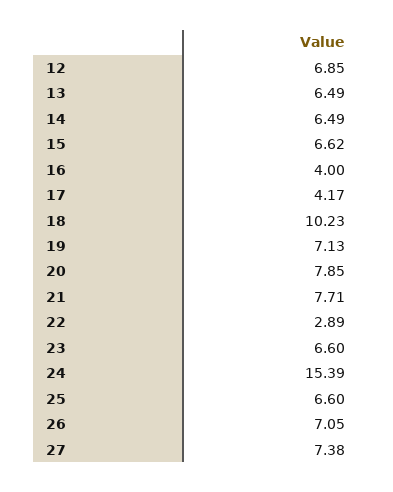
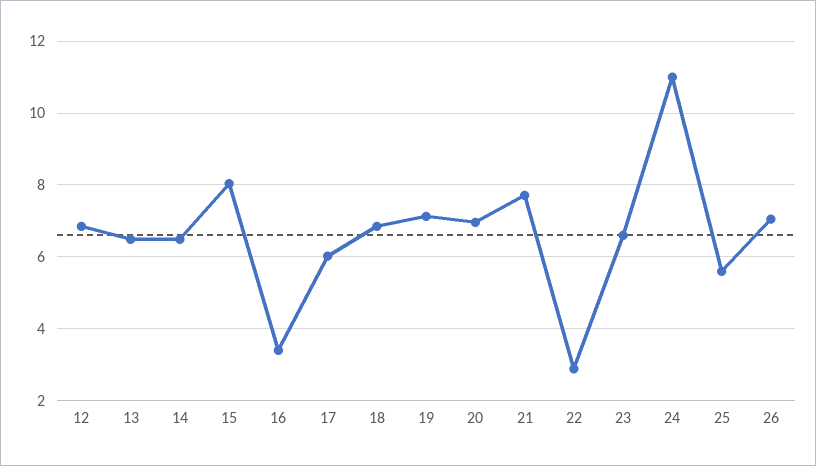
15: 6.62 -> 8
16: 4 -> 3.4
17: 4.17 -> 6
18: 10.23 -> 6.8
20: 7.85 -> 7
24: 15.39 -> 11
25: 6.6 -> 5.6
27: 7.38 -> none

